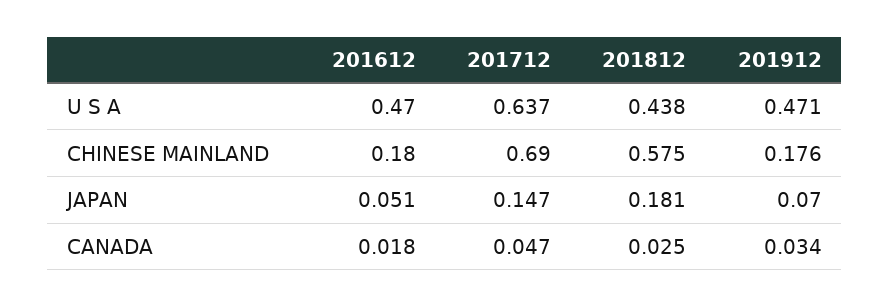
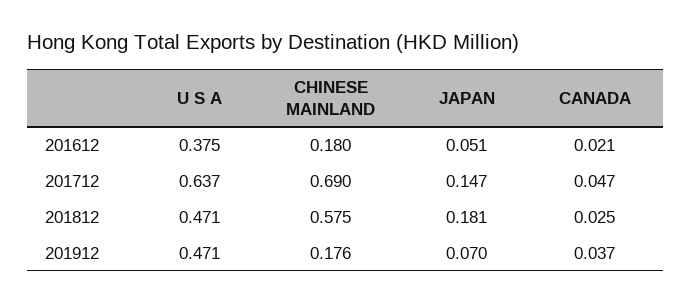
201612, U S A: 0.47 -> 0.375
201812, U S A: 0.438 -> 0.471
201612, CANADA: 0.018 -> 0.021
201912, CANADA: 0.034 -> 0.037

